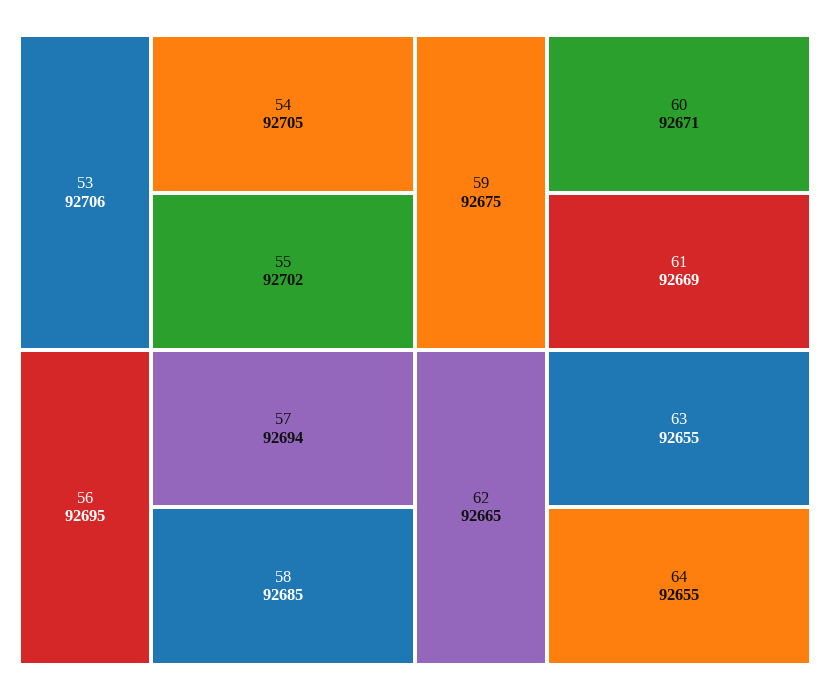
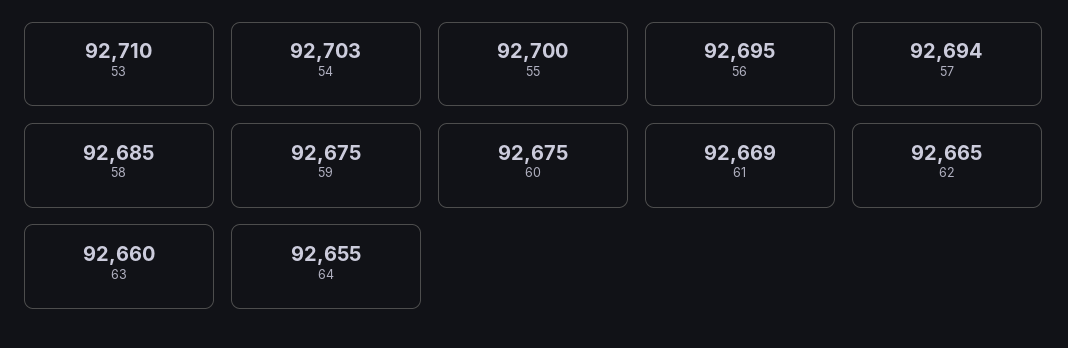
53: 92706 -> 92710
54: 92705 -> 92703
55: 92702 -> 92700
60: 92671 -> 92675
63: 92655 -> 92660

